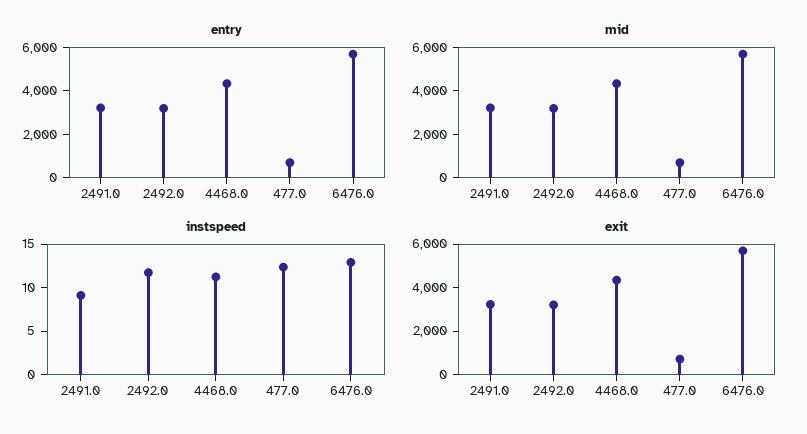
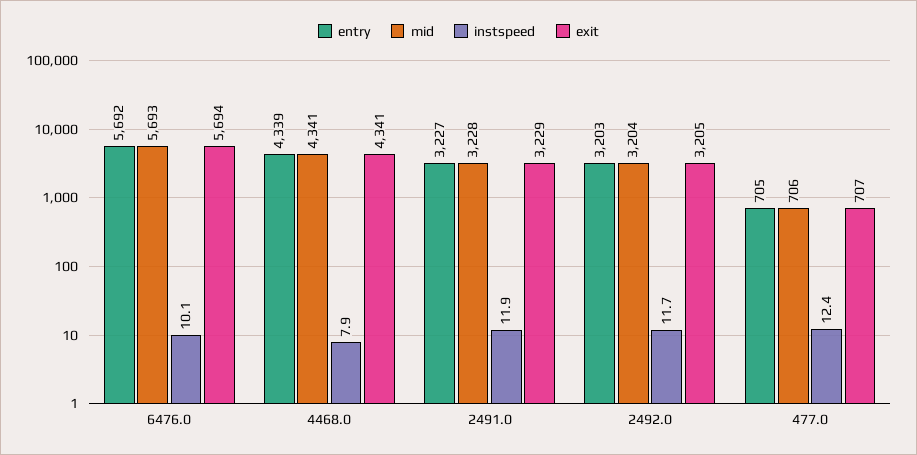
instspeed, 2491.0: 9 -> 11.9
instspeed, 4468.0: 11 -> 7.9
instspeed, 6476.0: 13 -> 10.1

